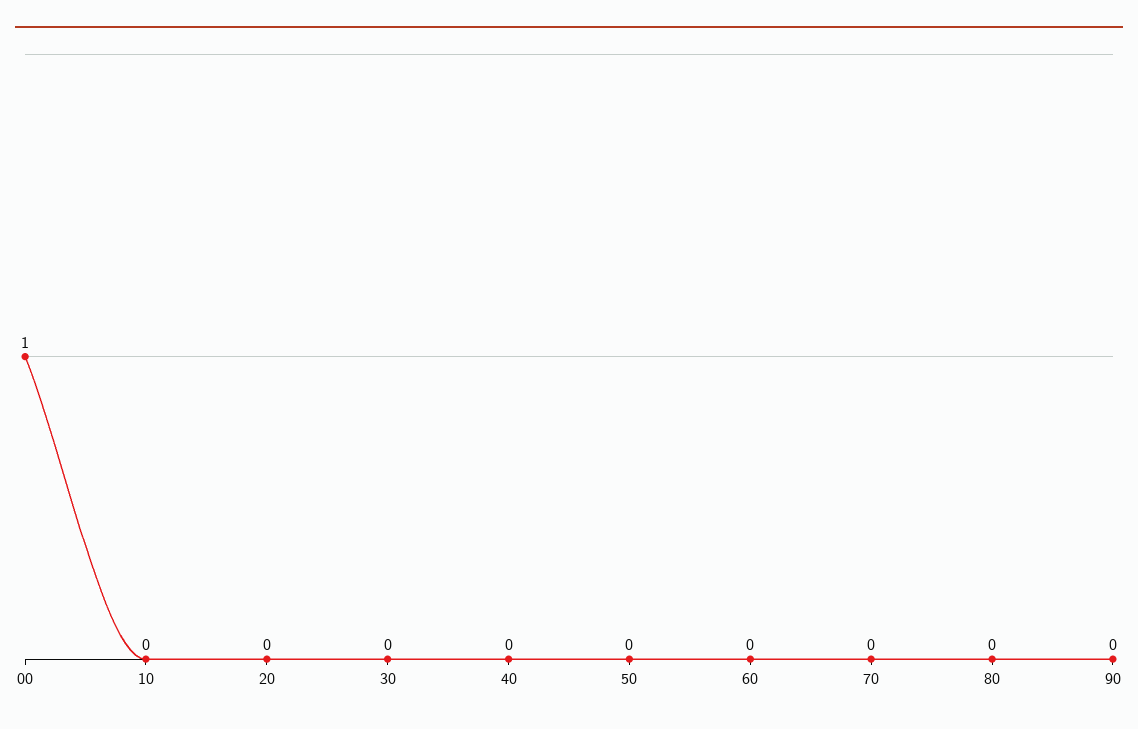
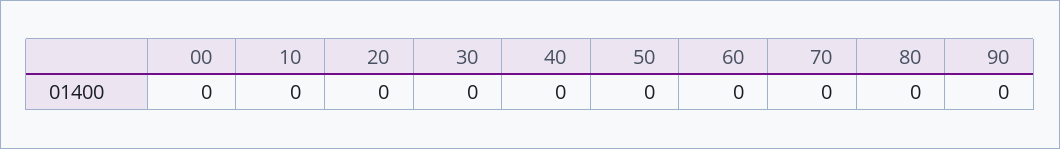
00: 1 -> 0

